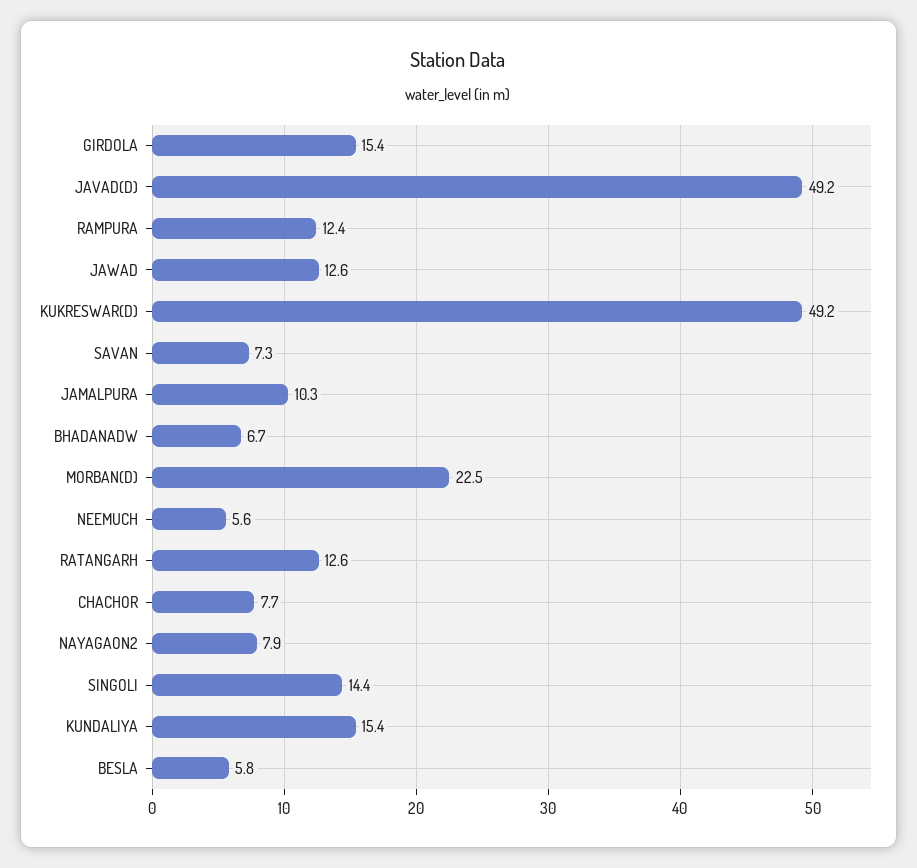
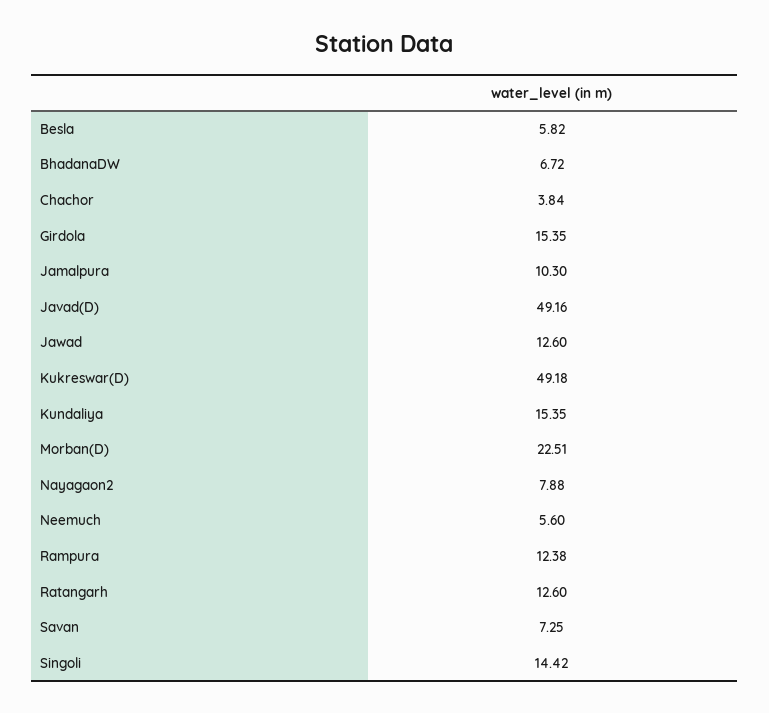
CHACHOR: 7.7 -> 3.84

